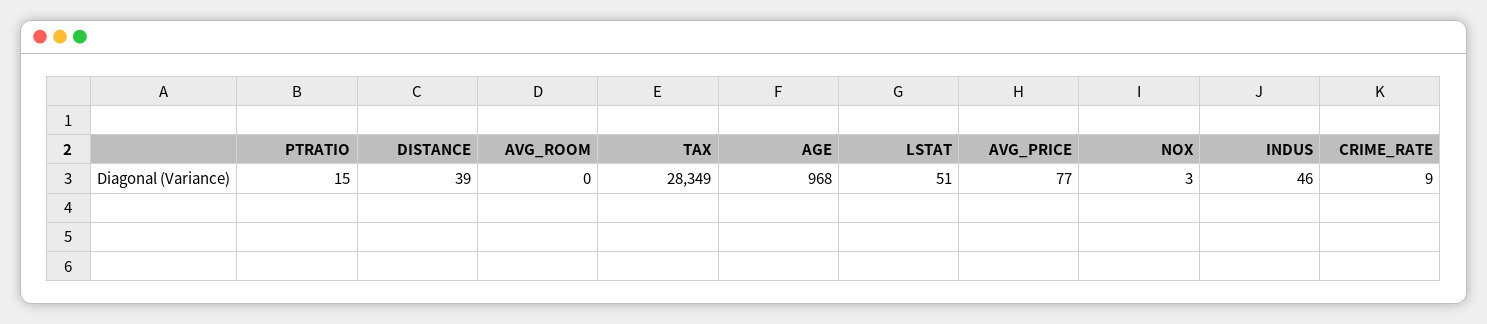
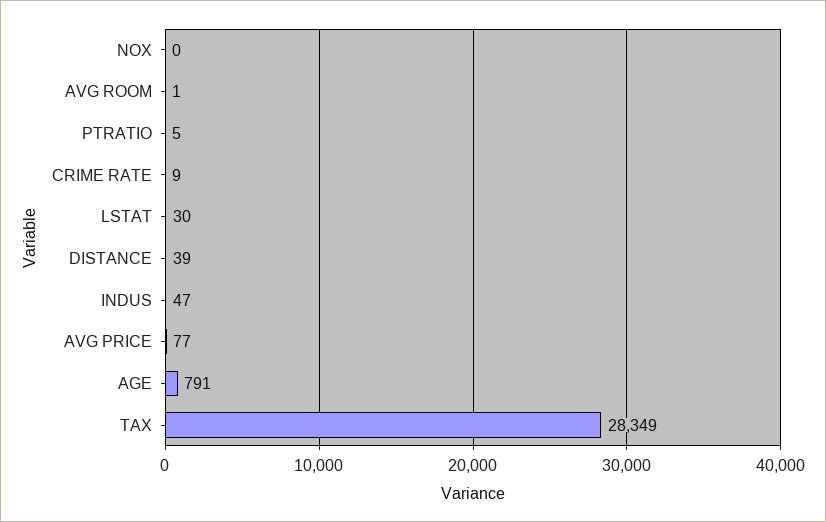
PTRATIO: 15 -> 5
AVG_ROOM: 0 -> 1
AGE: 968 -> 791
LSTAT: 51 -> 30
NOX: 3 -> 0
INDUS: 46 -> 47

